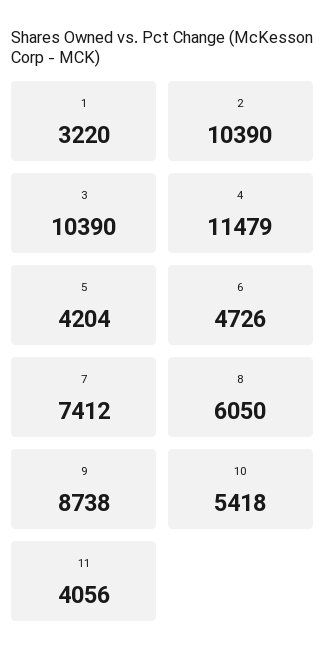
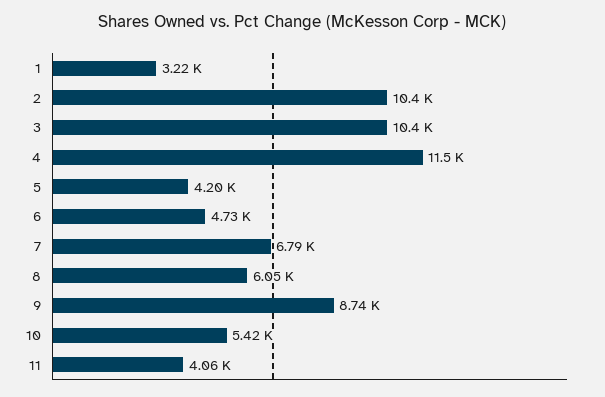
7: 7412 -> 6790

